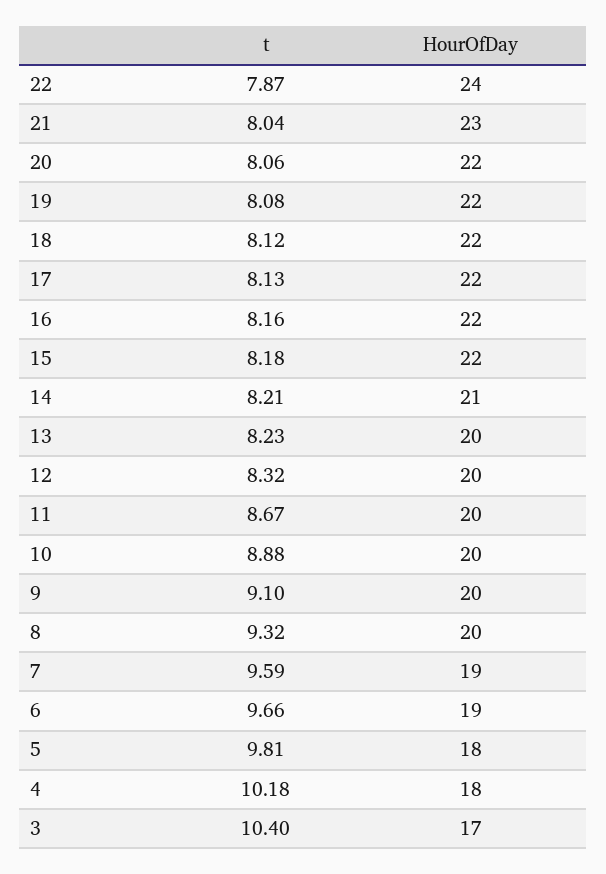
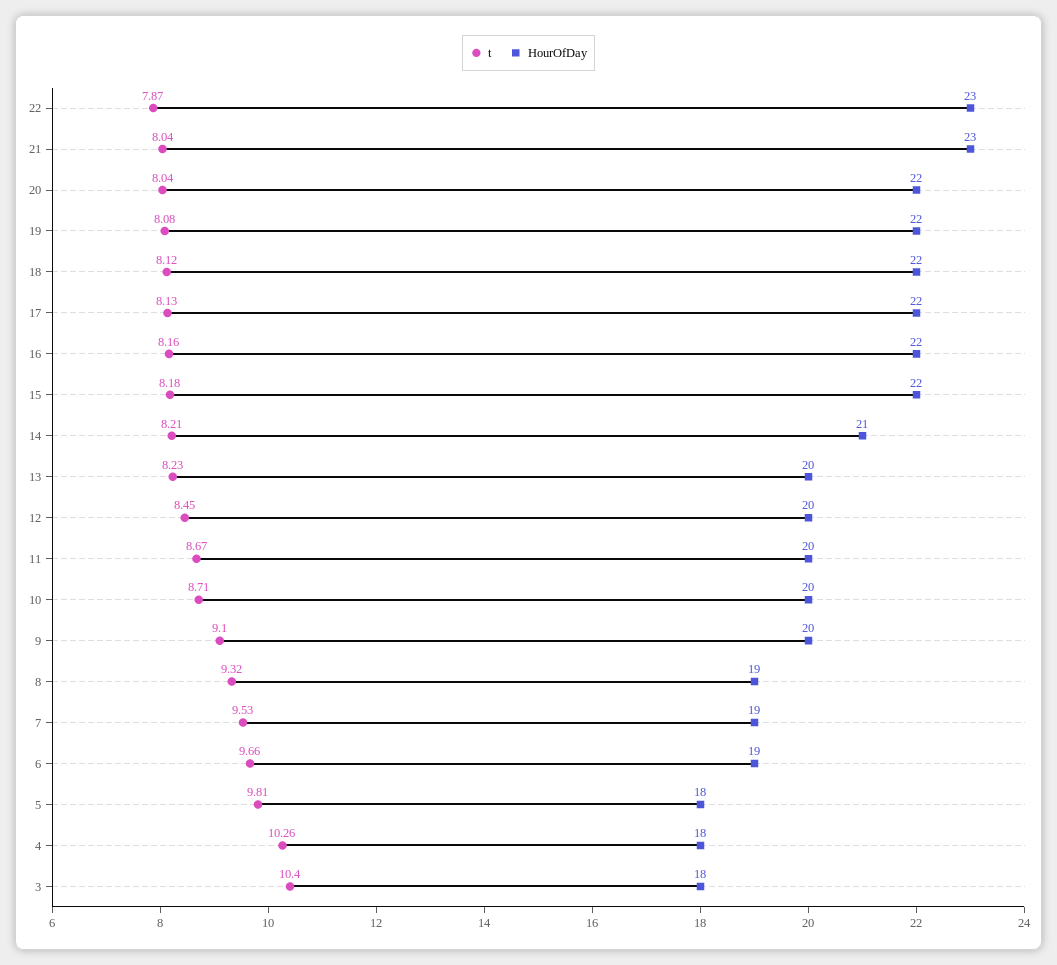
HourOfDay, 22: 24 -> 23
t, 20: 8.06 -> 8.04
t, 12: 8.32 -> 8.45
t, 10: 8.88 -> 8.71
HourOfDay, 8: 20 -> 19
t, 7: 9.59 -> 9.53
t, 4: 10.18 -> 10.26
HourOfDay, 3: 17 -> 18

